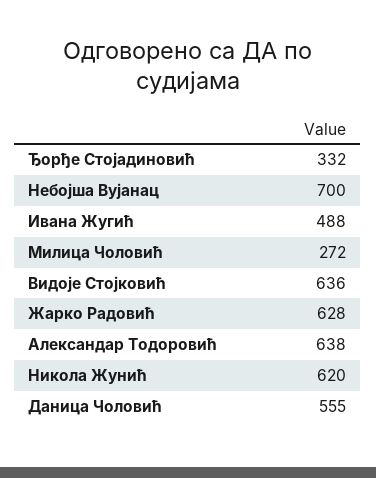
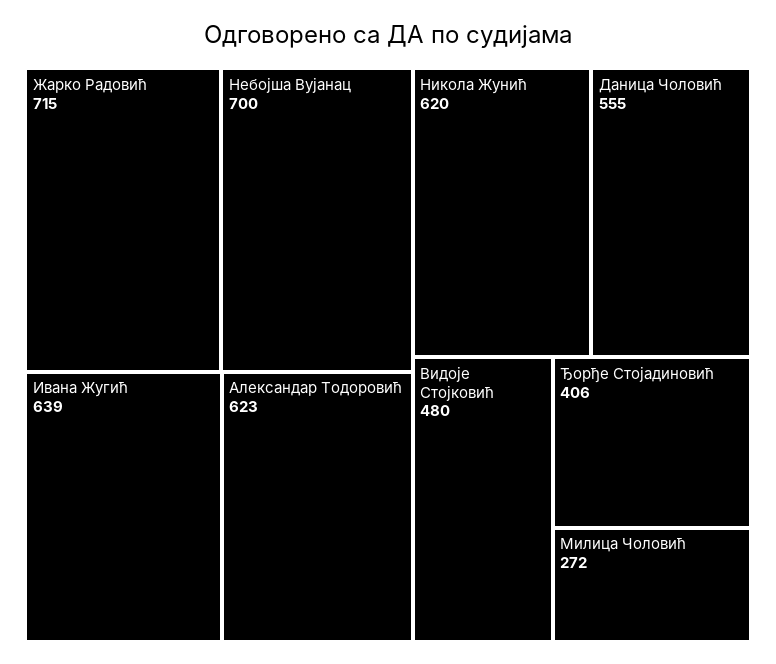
Ђорђе Стојадиновић: 332 -> 406
Ивана Жугић: 488 -> 639
Видоје Стојковић: 636 -> 480
Жарко Радовић: 628 -> 715
Александар Тодоровић: 638 -> 623

